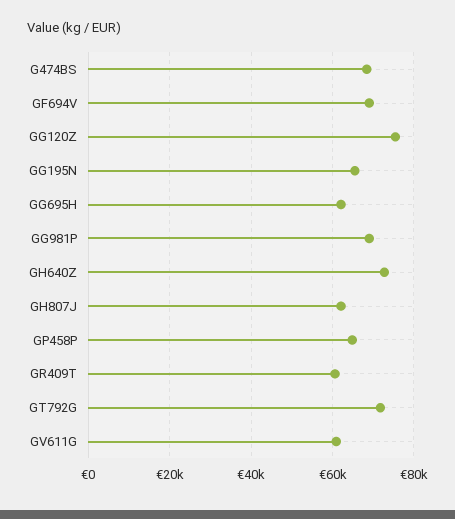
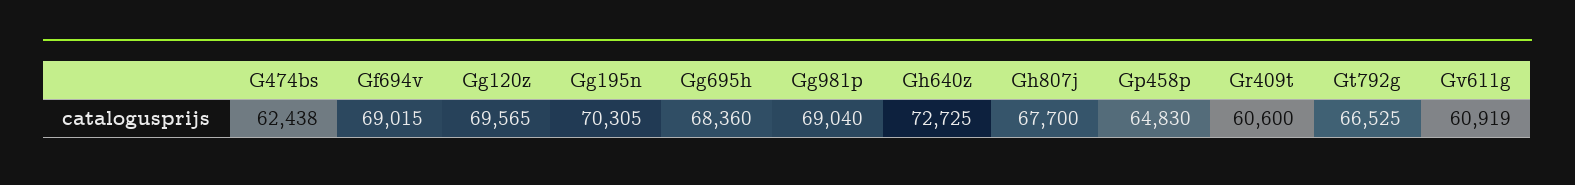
G474BS: 68000 -> 62438
GG120Z: 76000 -> 69565
GG195N: 66000 -> 70305
GG695H: 62000 -> 68360
GH807J: 62000 -> 67700
GT792G: 72000 -> 66525

